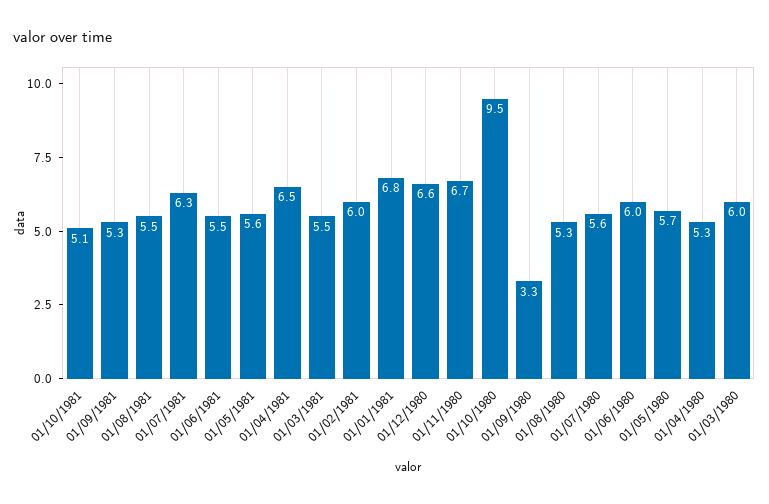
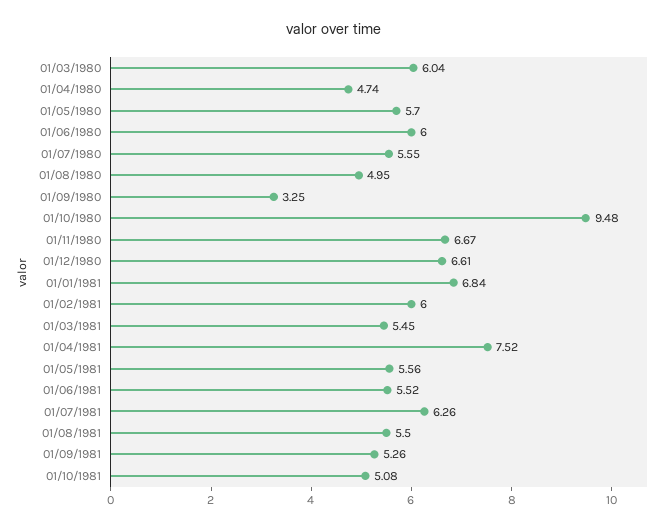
01/04/1981: 6.5 -> 7.52
01/08/1980: 5.3 -> 4.95
01/04/1980: 5.3 -> 4.74

